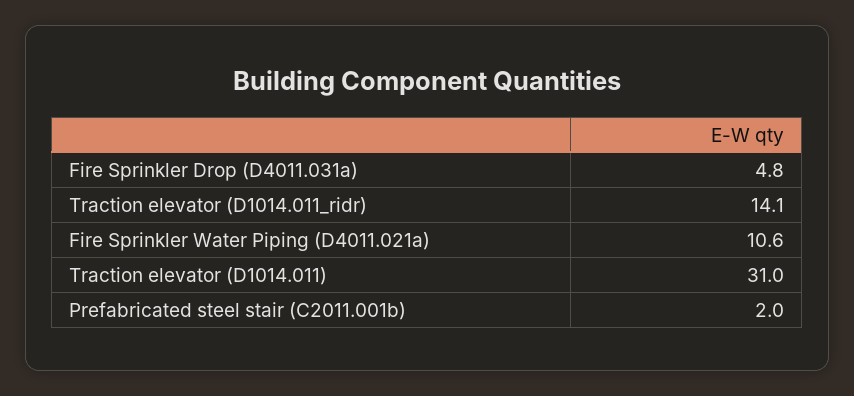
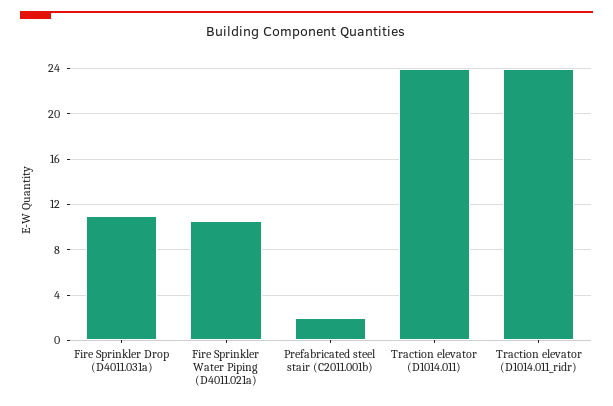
Fire Sprinkler Drop (D4011.031a): 4.8 -> 11
Traction elevator (D1014.011_ridr): 14.1 -> 24
Traction elevator (D1014.011): 31 -> 24

